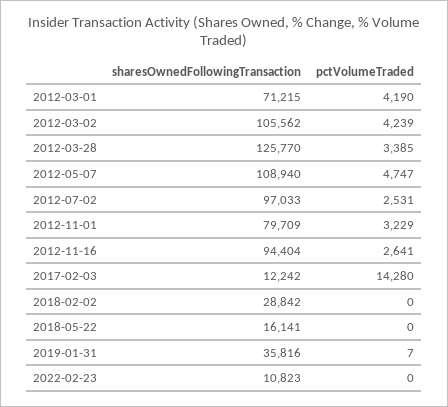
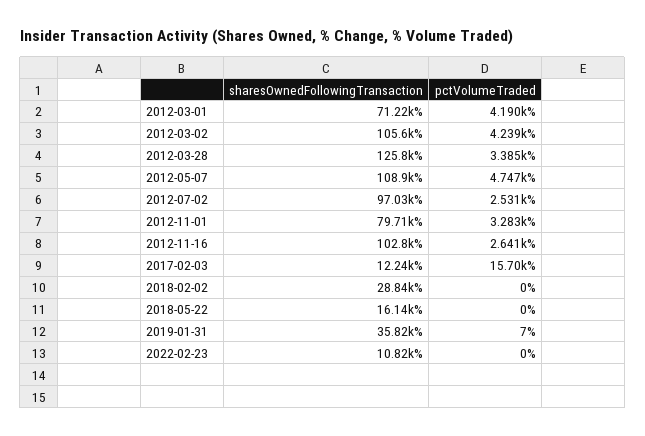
pctVolumeTraded, 2012-11-01: 3229 -> 3283
sharesOwnedFollowingTransaction, 2012-11-16: 94404 -> 102800
pctVolumeTraded, 2017-02-03: 14280 -> 15700

